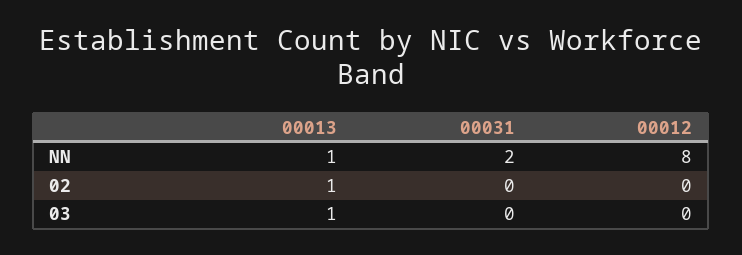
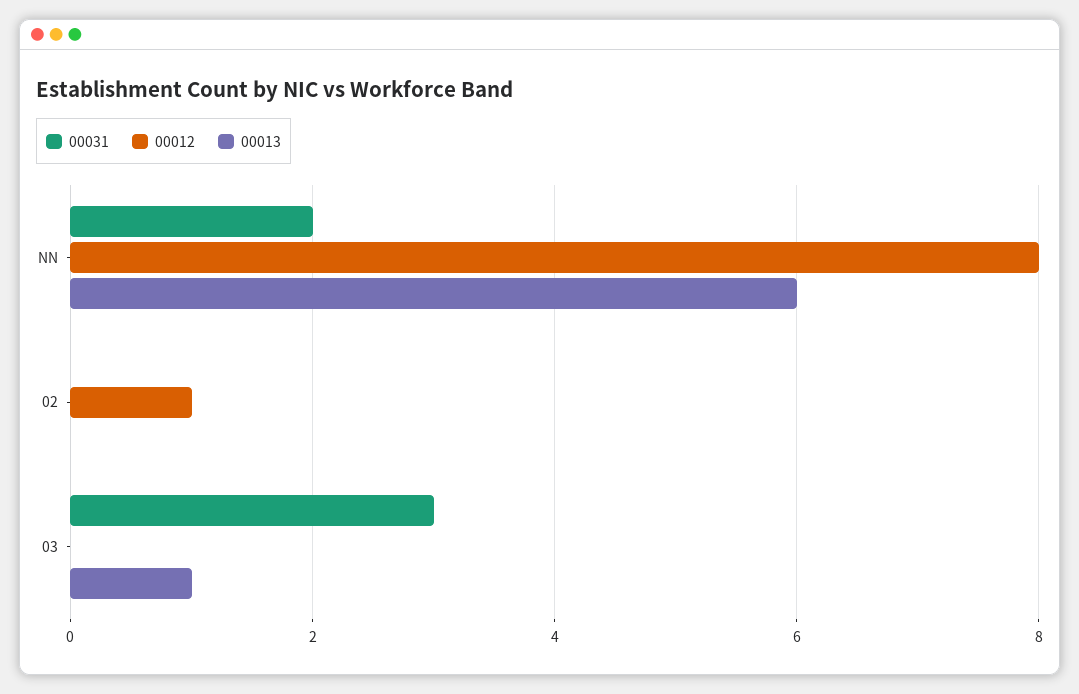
00013, NN: 1 -> 6
00013, 02: 1 -> 0
00012, 02: 0 -> 1
00031, 03: 0 -> 3

